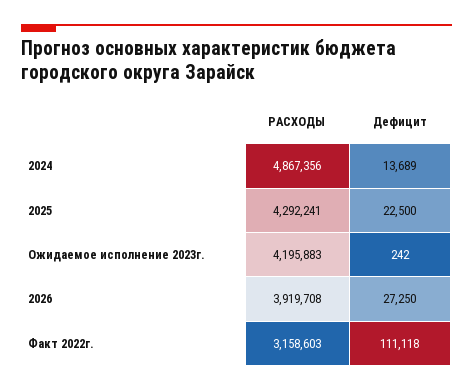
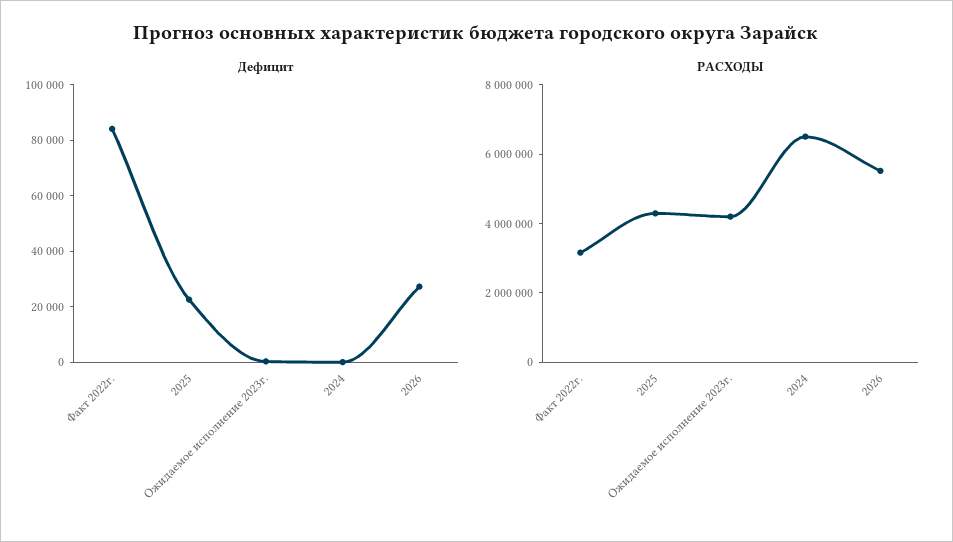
РАСХОДЫ, 2024: 4867356 -> 6500000
Дефицит, 2024: 13689 -> 0
РАСХОДЫ, 2026: 3919708 -> 5500000
Дефицит, Факт 2022г.: 111118 -> 85000

